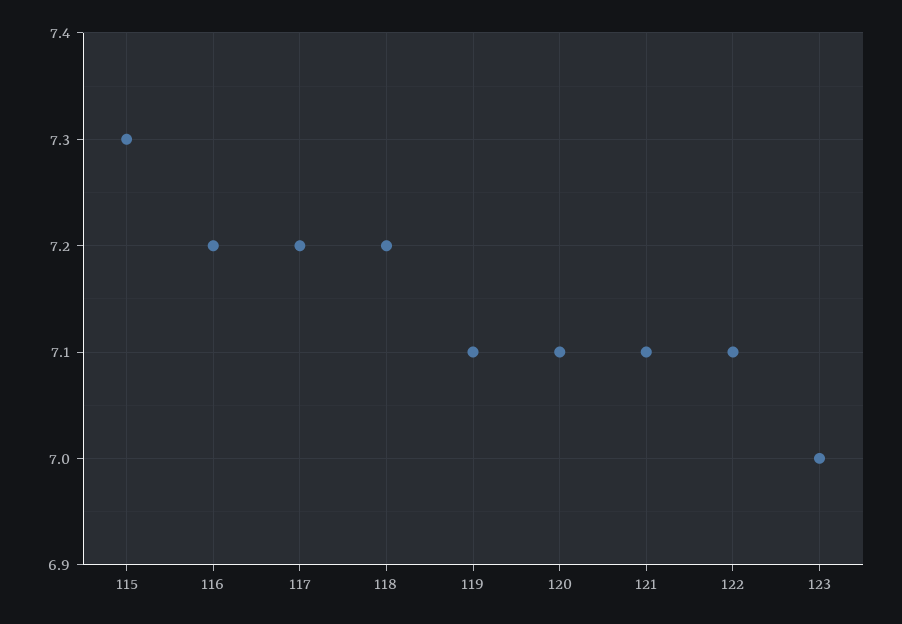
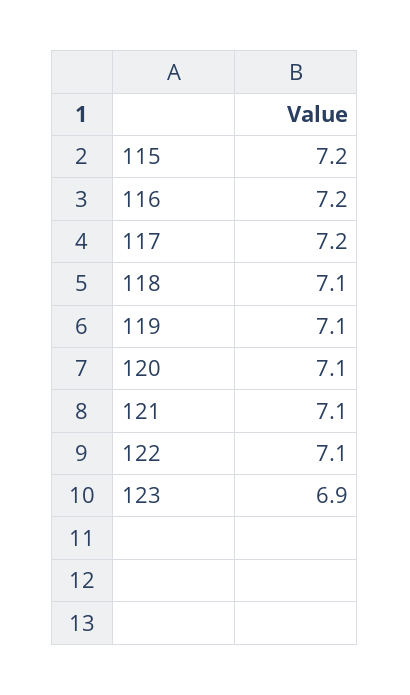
115: 7.3 -> 7.2
118: 7.2 -> 7.1
123: 7 -> 6.9

